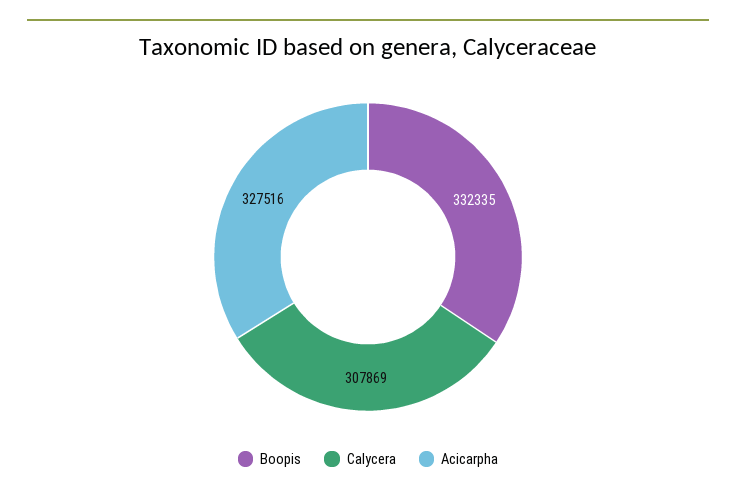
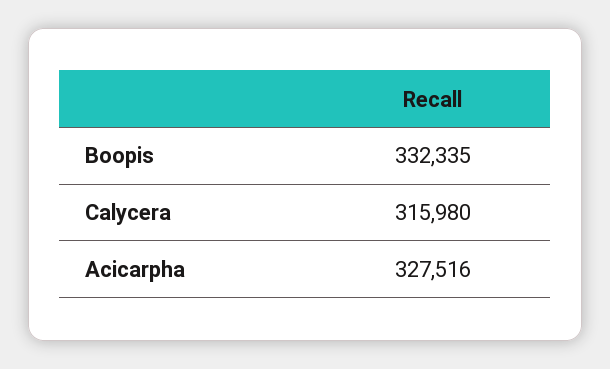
Calycera: 307869 -> 315980

